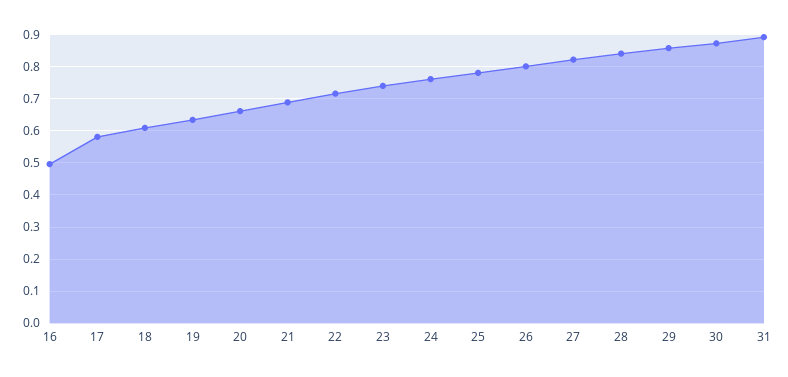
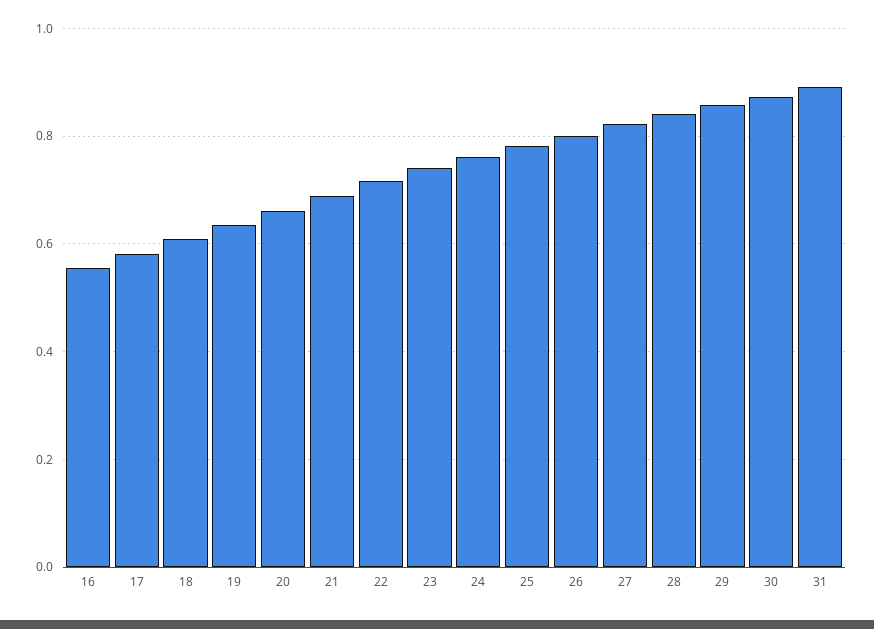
16: 0.5 -> 0.56

